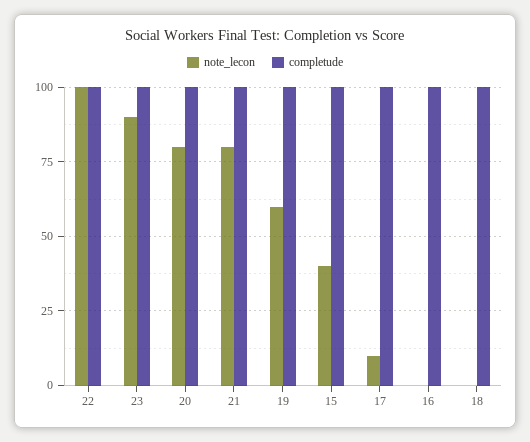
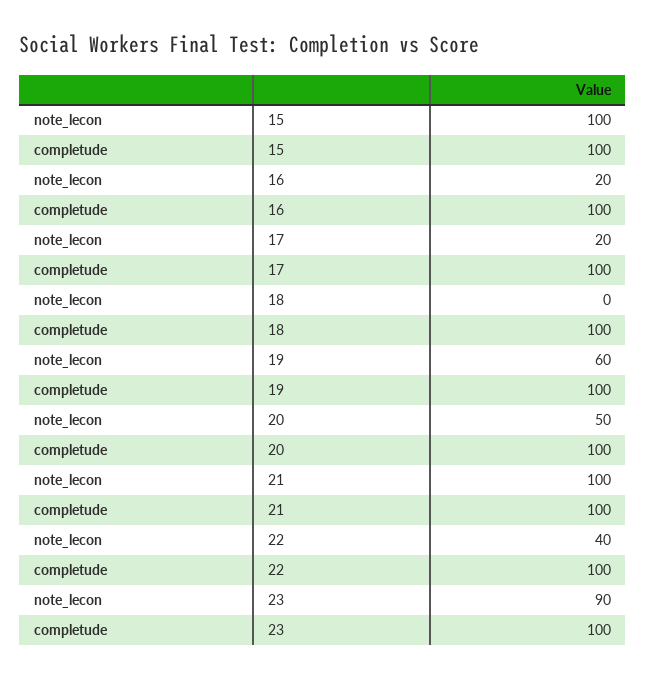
note_lecon, 22: 100 -> 40
note_lecon, 20: 80 -> 50
note_lecon, 21: 80 -> 100
note_lecon, 15: 40 -> 100
note_lecon, 17: 10 -> 20
note_lecon, 16: 0 -> 20

